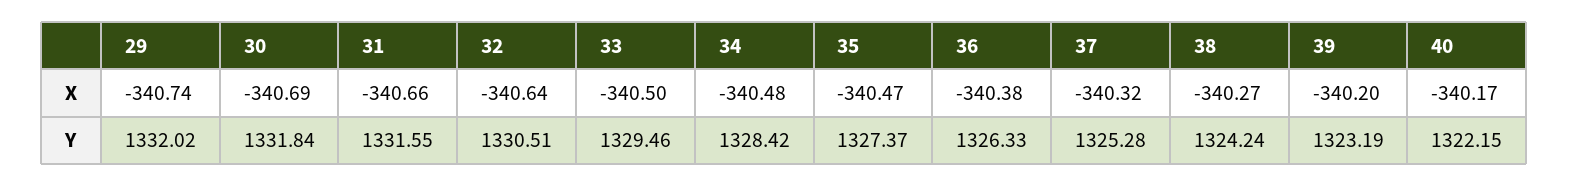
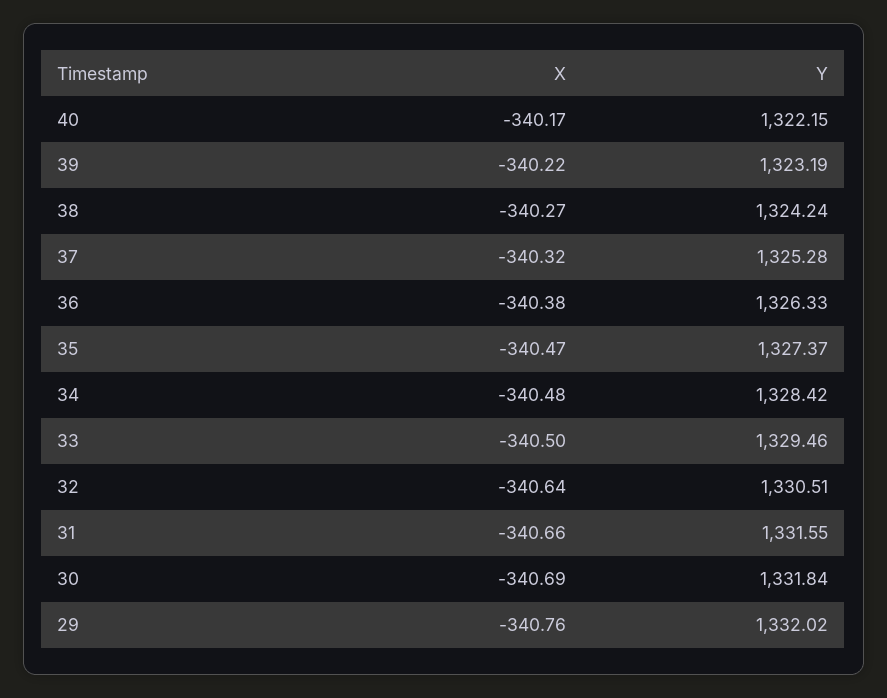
29, X: -340.74 -> -340.76
39, X: -340.2 -> -340.22

